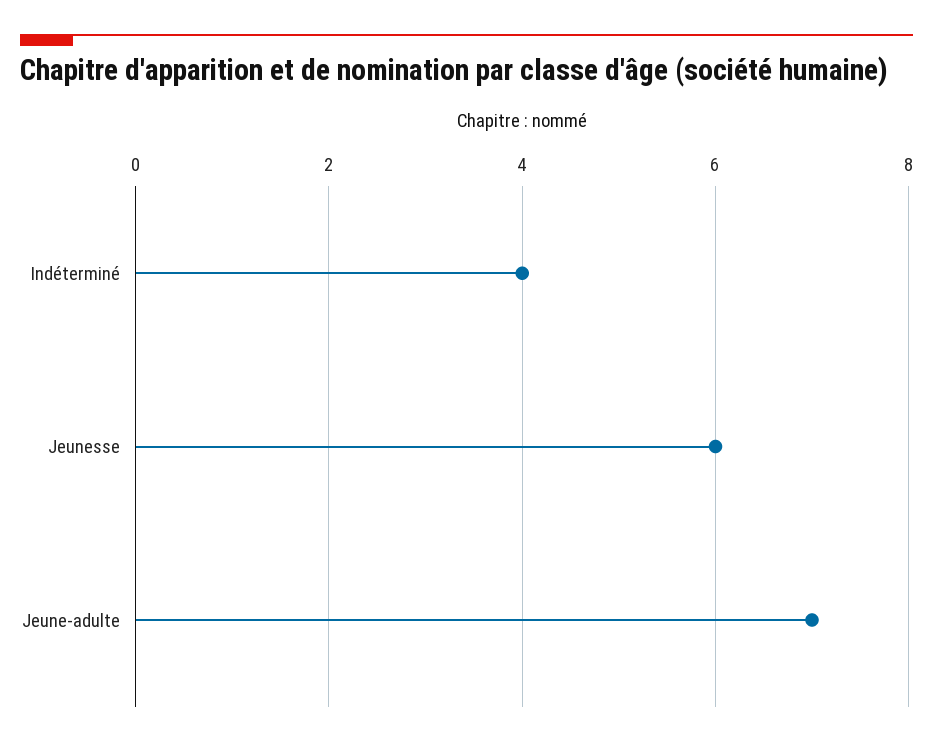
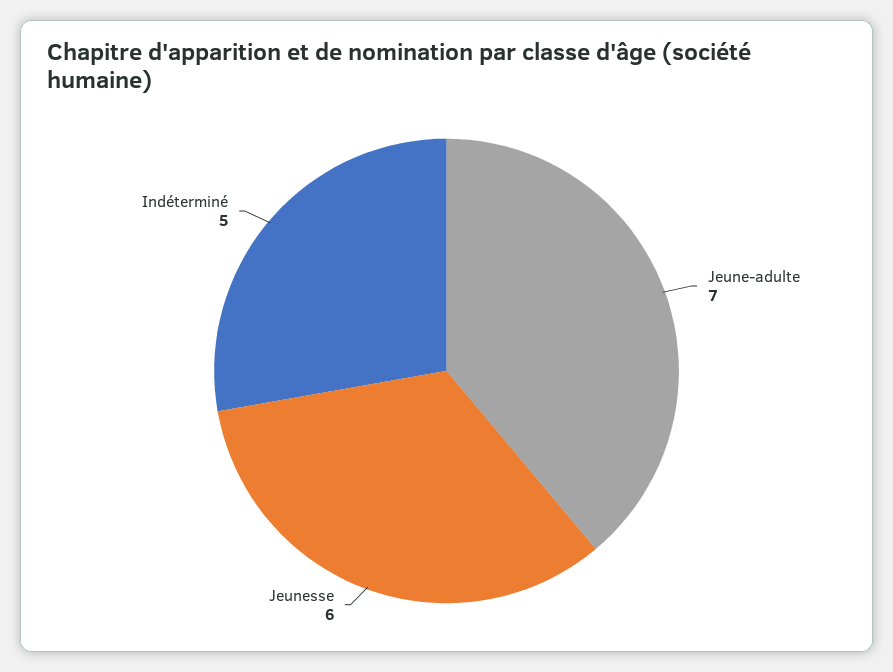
Indéterminé: 4 -> 5

